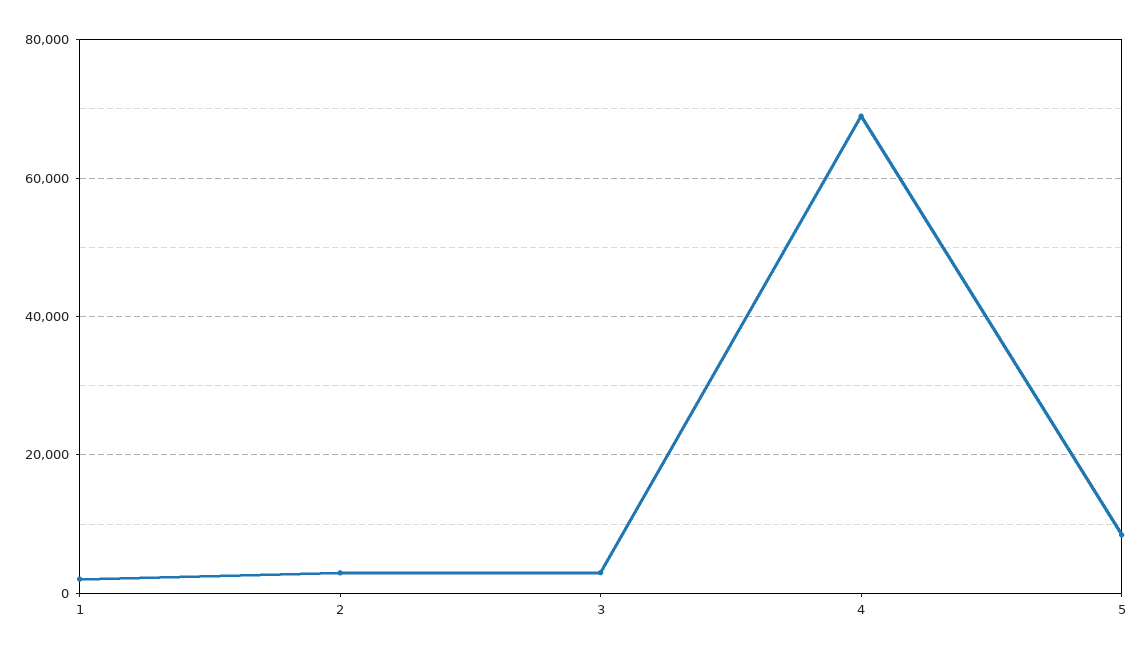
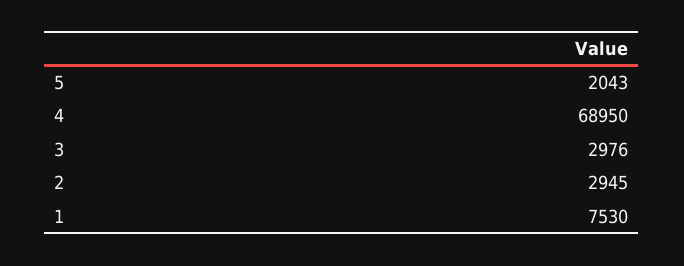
1: 2000 -> 7530
5: 8000 -> 2043

